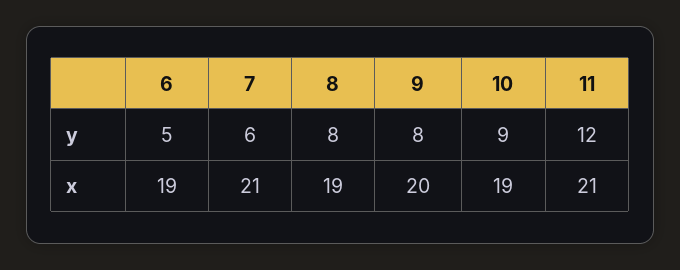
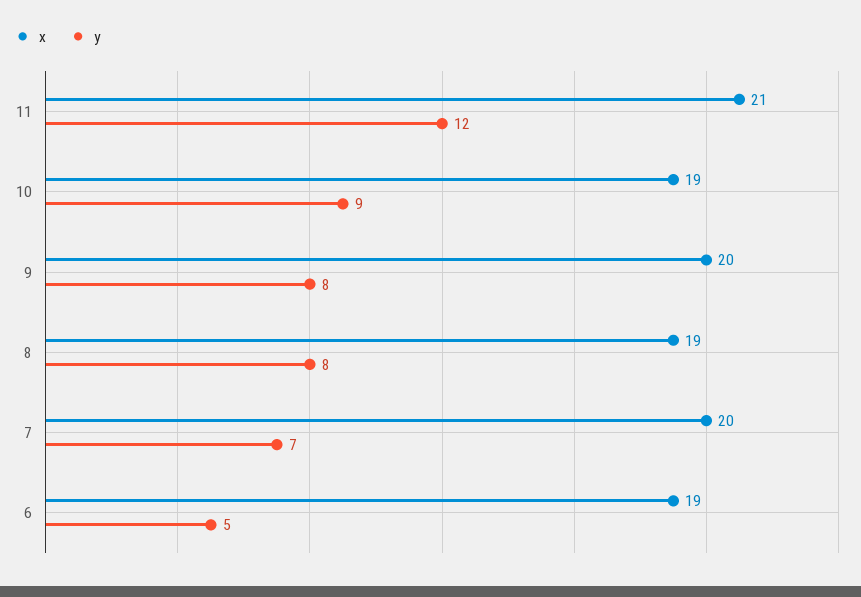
y, 7: 6 -> 7
x, 7: 21 -> 20

